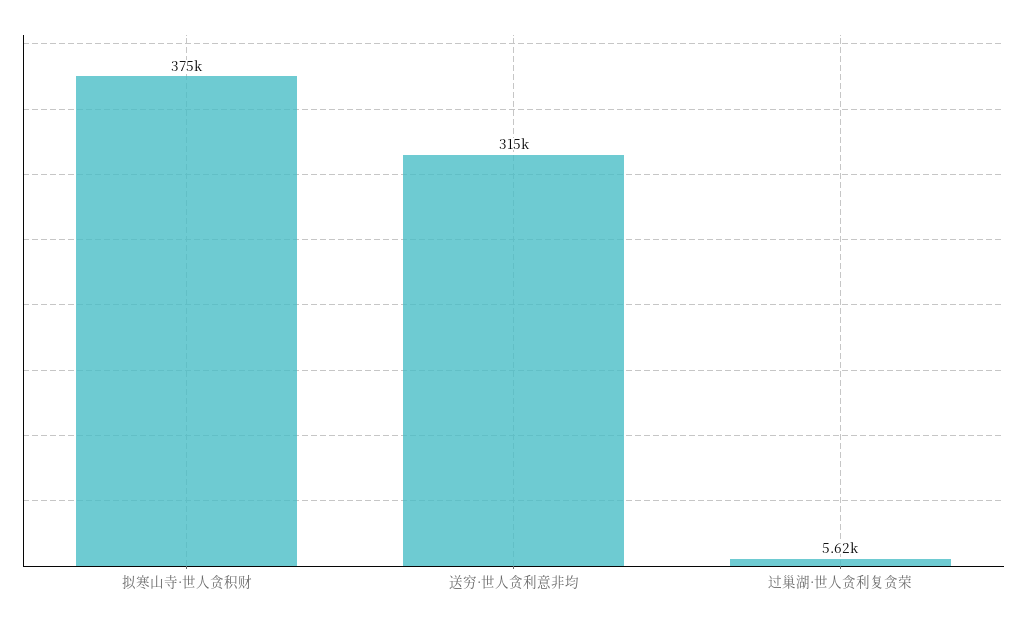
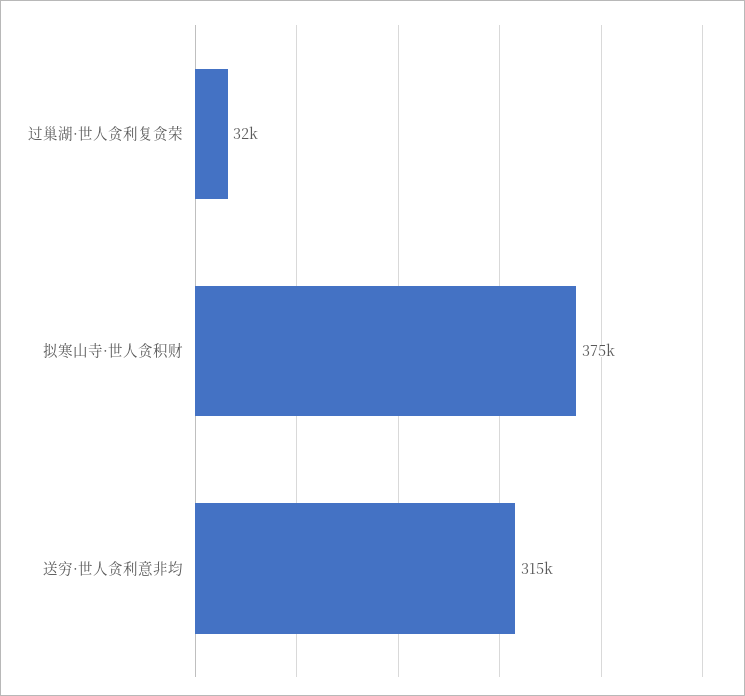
过巢湖·世人贪利复贪荣: 5620 -> 32000

